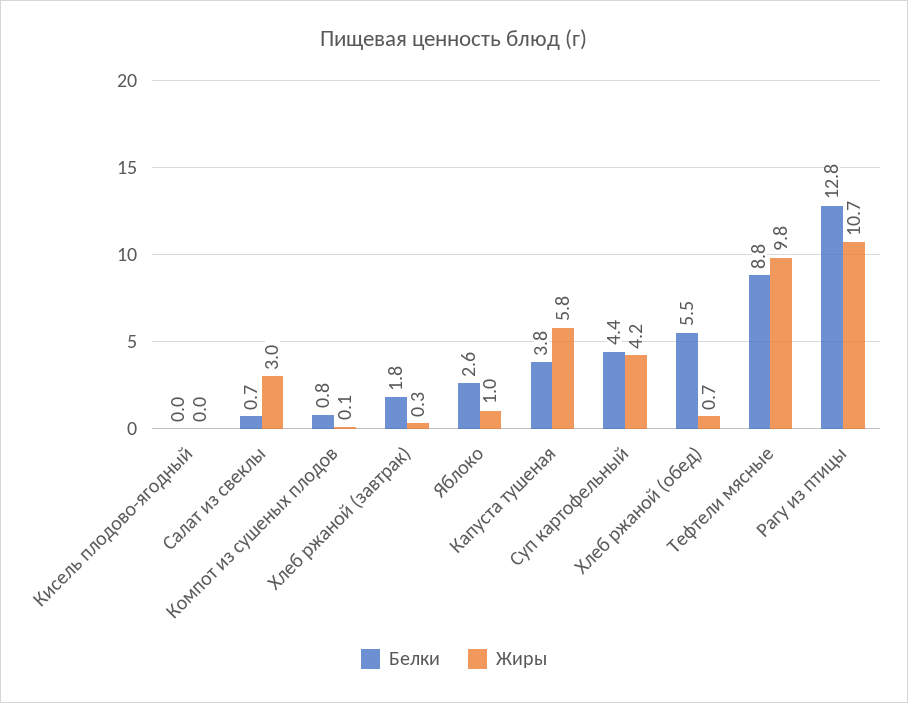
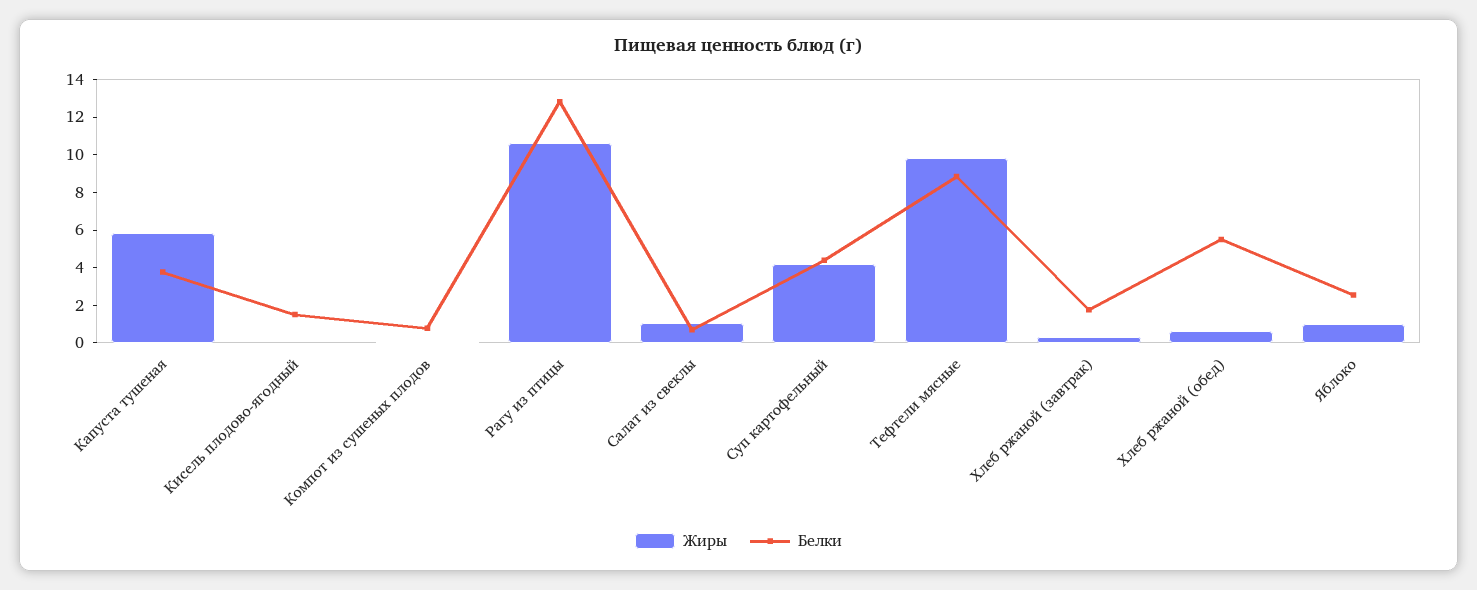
Белки, Кисель плодово-ягодный: 0 -> 1.5
Жиры, Салат из свеклы: 3 -> 1

